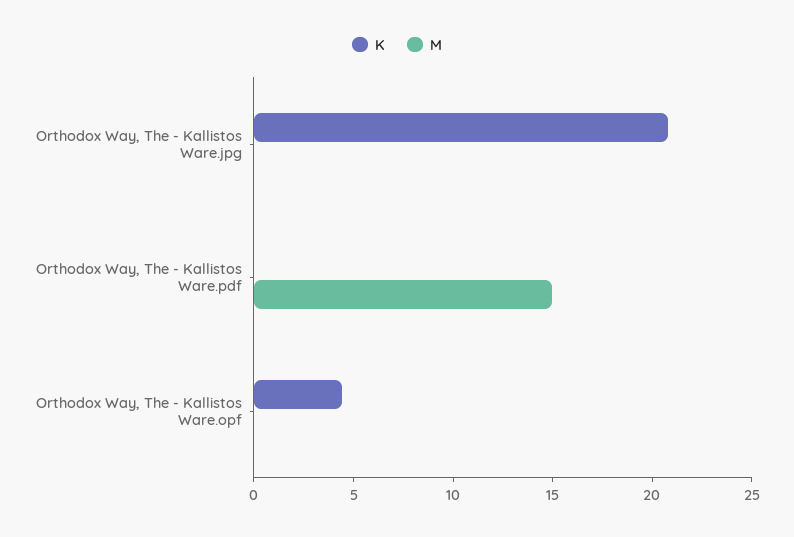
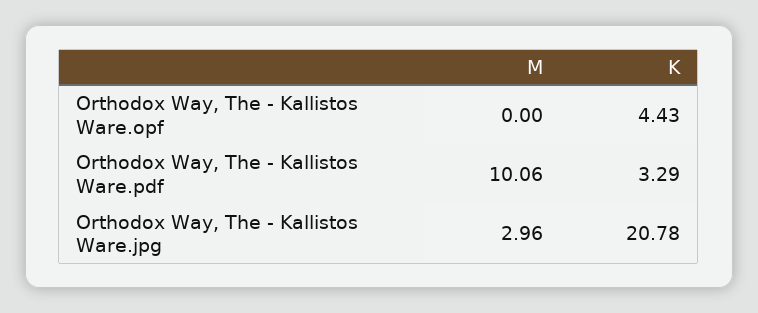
M, Orthodox Way, The - Kallistos Ware.jpg: 0 -> 2.96
K, Orthodox Way, The - Kallistos Ware.pdf: 0 -> 3.29
M, Orthodox Way, The - Kallistos Ware.pdf: 15 -> 10.06

